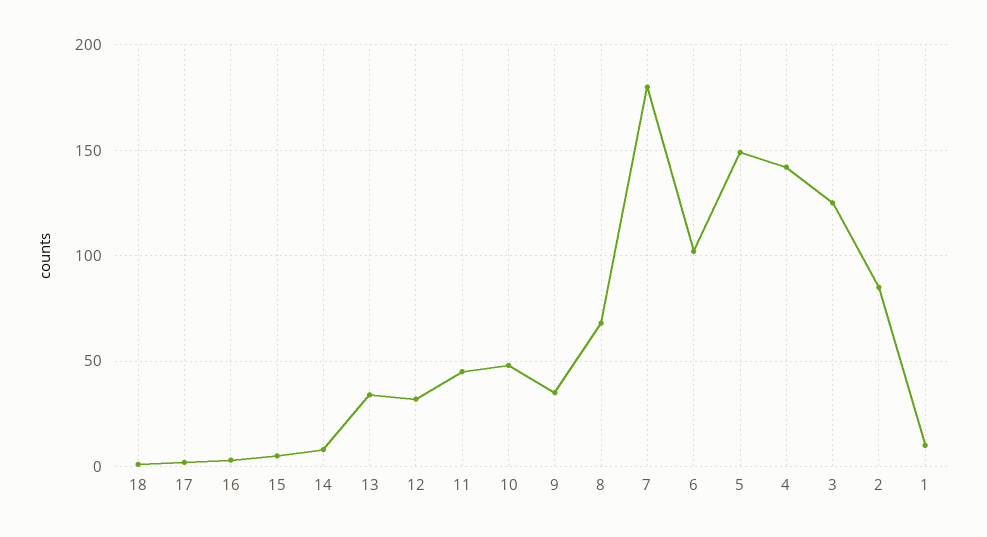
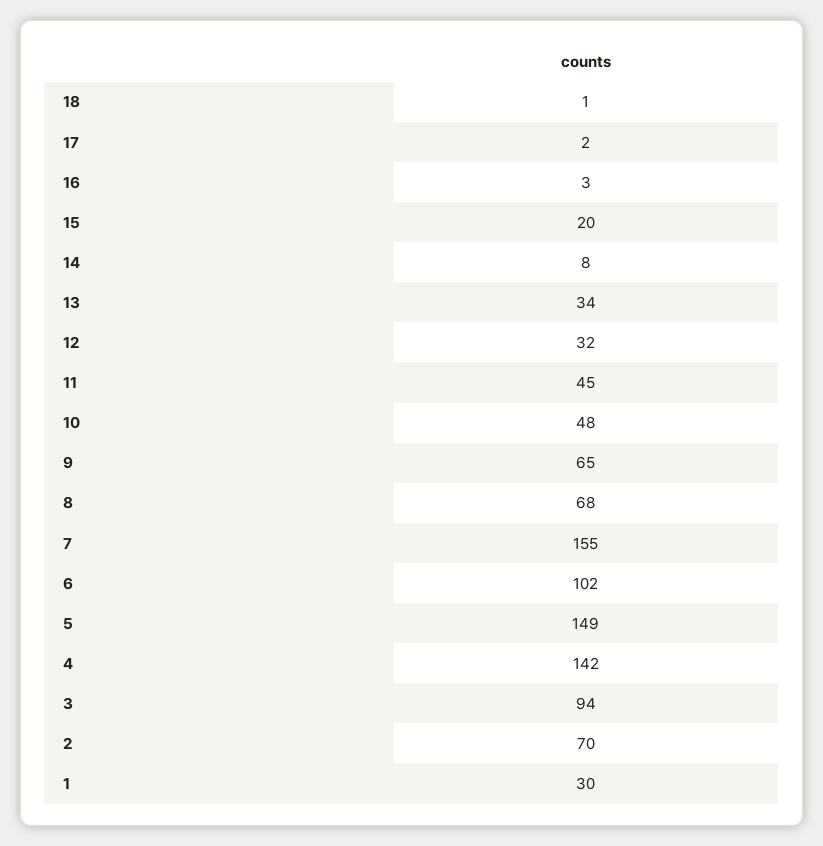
15: 5 -> 20
9: 35 -> 65
7: 180 -> 155
3: 125 -> 94
2: 85 -> 70
1: 10 -> 30

